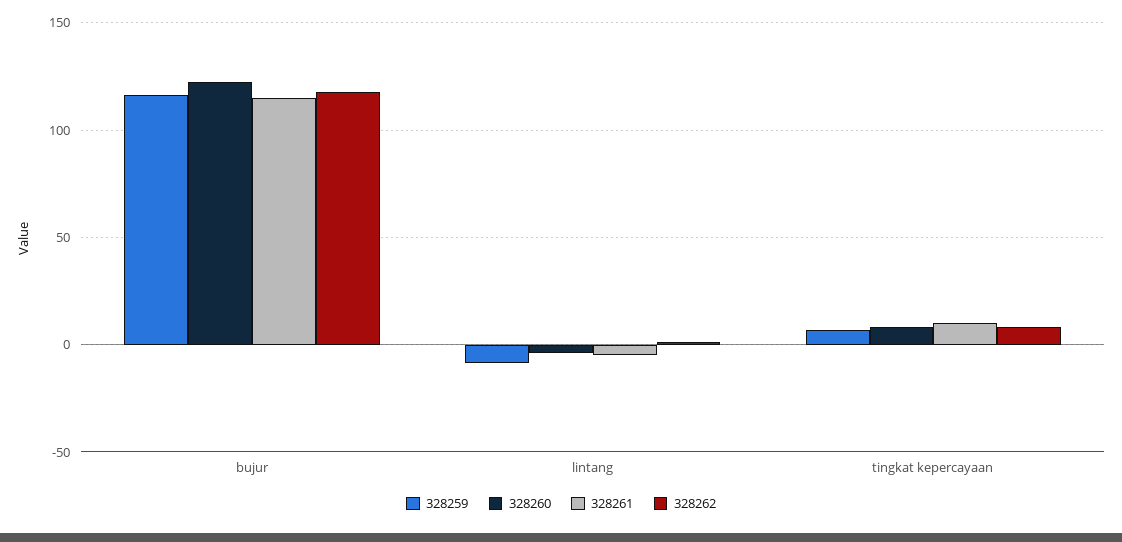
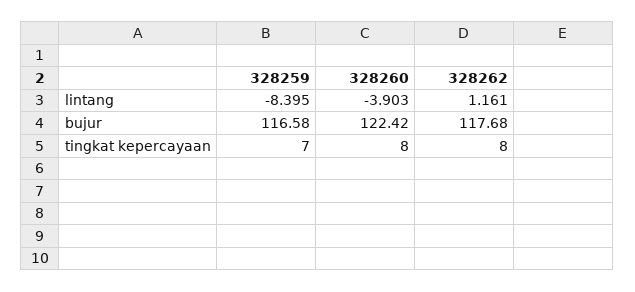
328261, bujur: 115 -> none
328261, lintang: -5 -> none
328261, tingkat kepercayaan: 10 -> none

